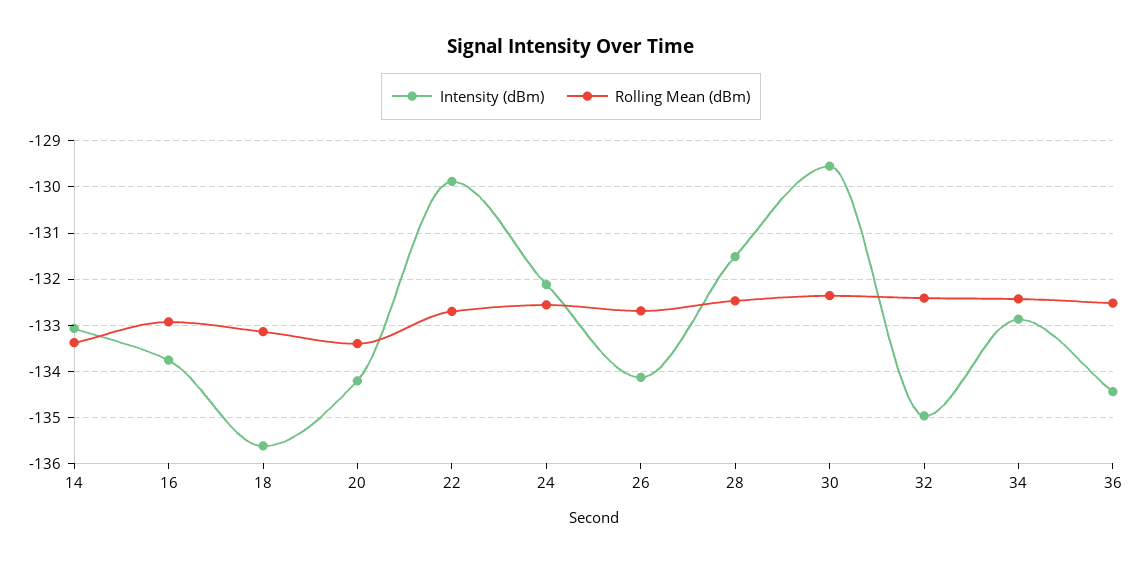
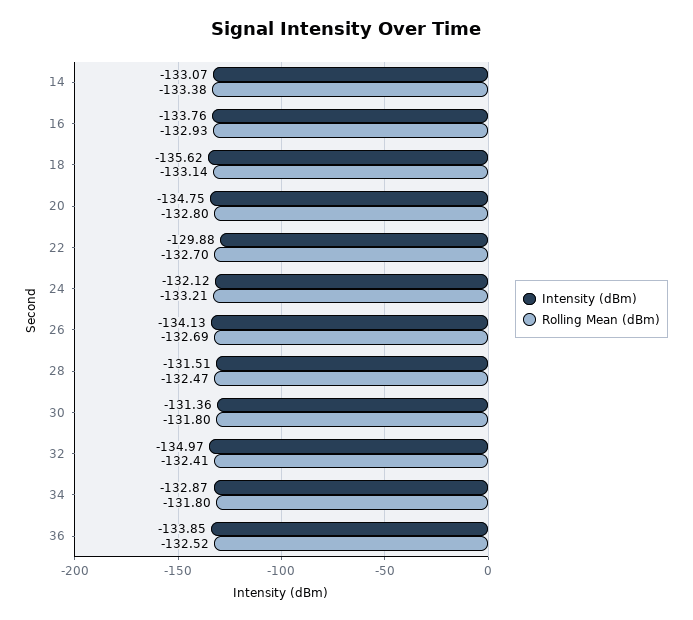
Intensity (dBm), 20: -134.2 -> -134.75
Rolling Mean (dBm), 20: -133.4 -> -132.8
Rolling Mean (dBm), 24: -132.6 -> -133.21
Intensity (dBm), 30: -129.6 -> -131.36
Rolling Mean (dBm), 30: -132.4 -> -131.8
Rolling Mean (dBm), 34: -132.4 -> -131.8
Intensity (dBm), 36: -134.4 -> -133.85

